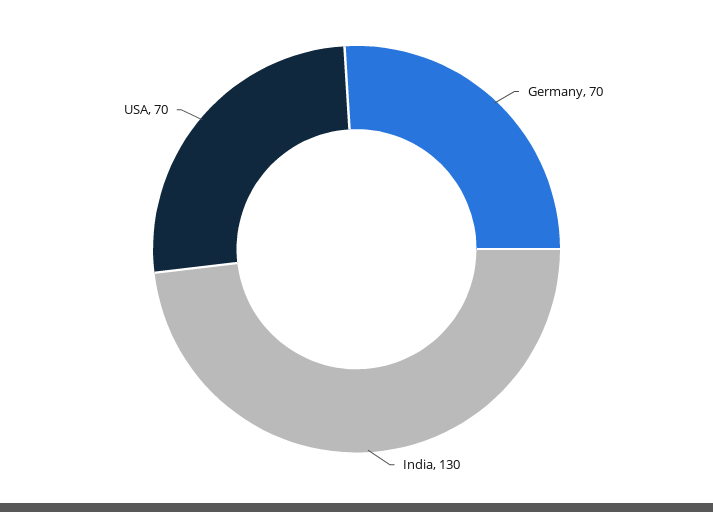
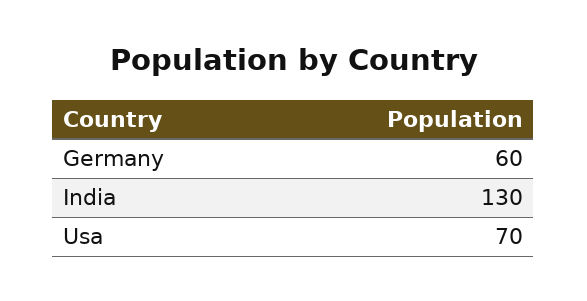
Germany: 70 -> 60

